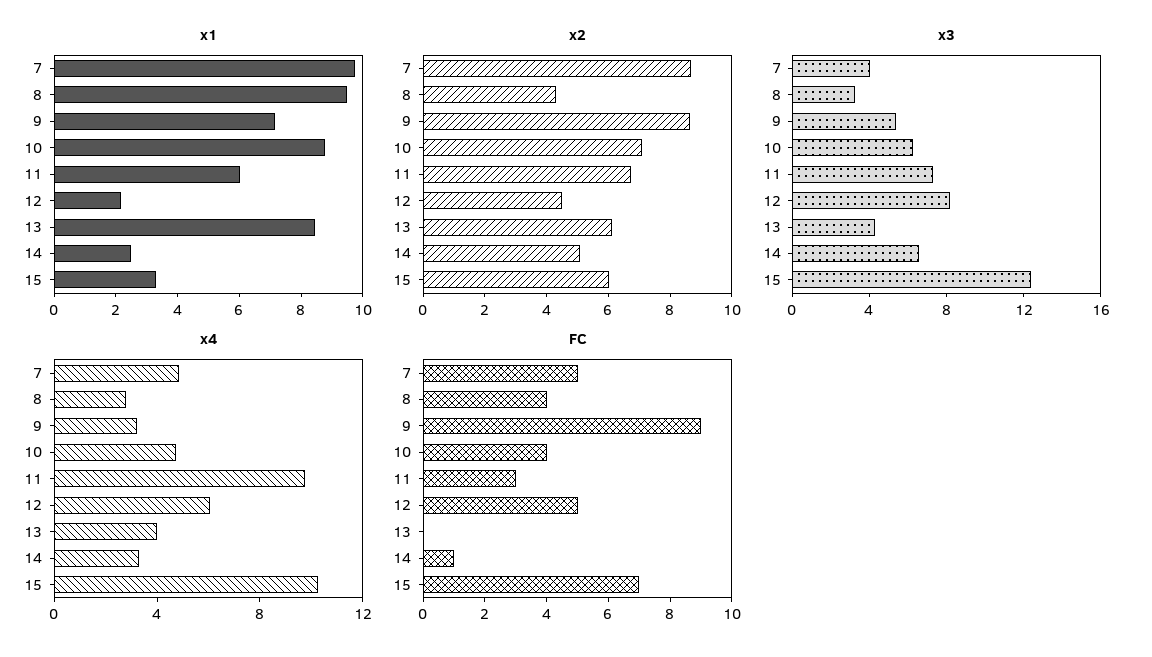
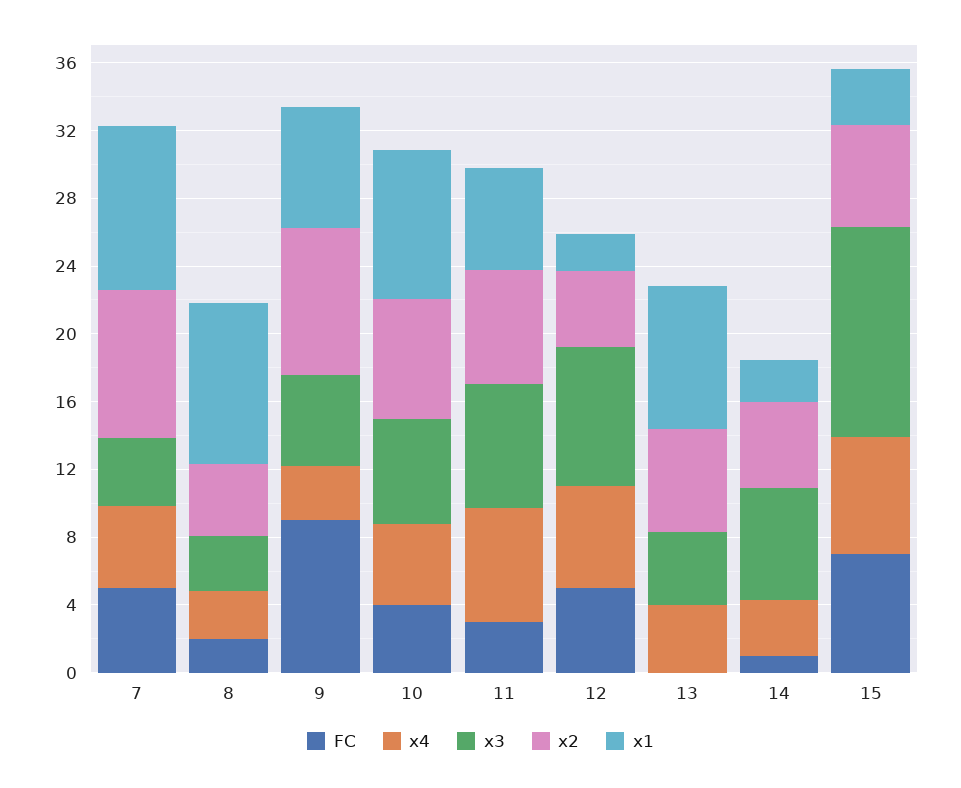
x4, 11: 10 -> 7
x4, 15: 10 -> 7
FC, 8: 4 -> 2

